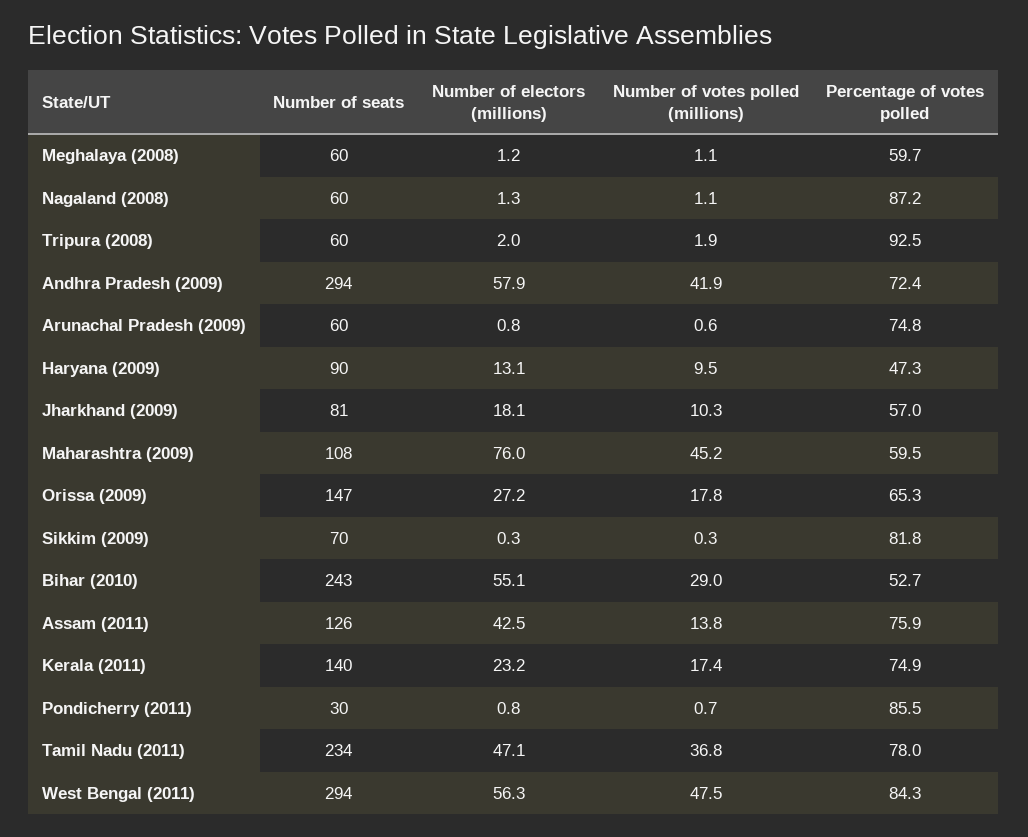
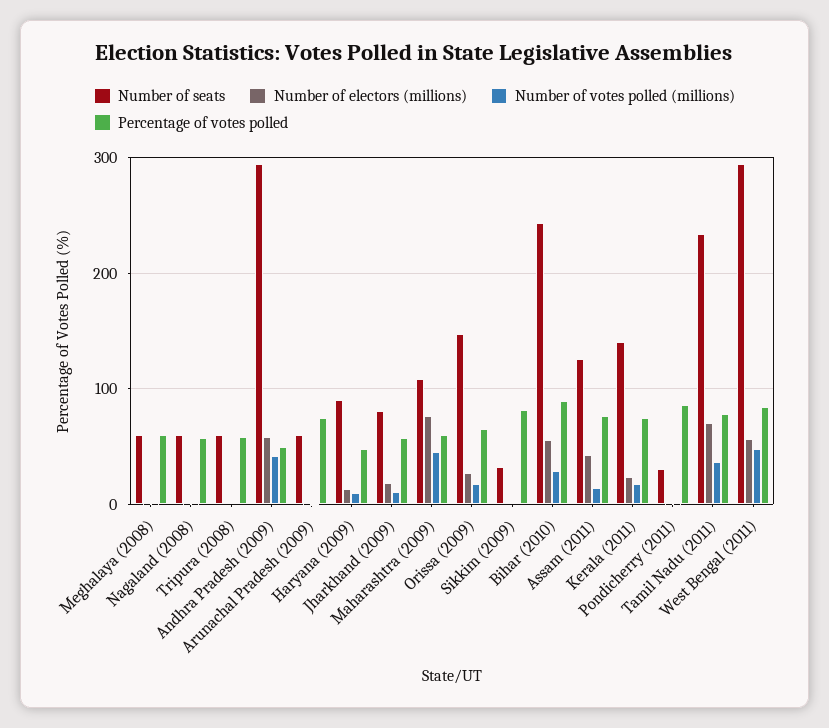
Percentage of votes polled, Nagaland (2008): 87.2 -> 60
Percentage of votes polled, Tripura (2008): 92.5 -> 60
Percentage of votes polled, Andhra Pradesh (2009): 72.4 -> 50
Number of seats, Sikkim (2009): 70 -> 30
Percentage of votes polled, Bihar (2010): 52.7 -> 90
Number of electors (millions), Tamil Nadu (2011): 47.1 -> 70

